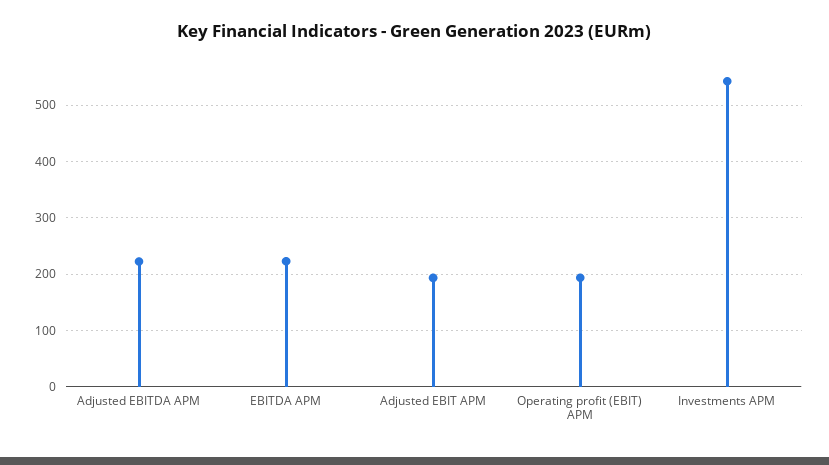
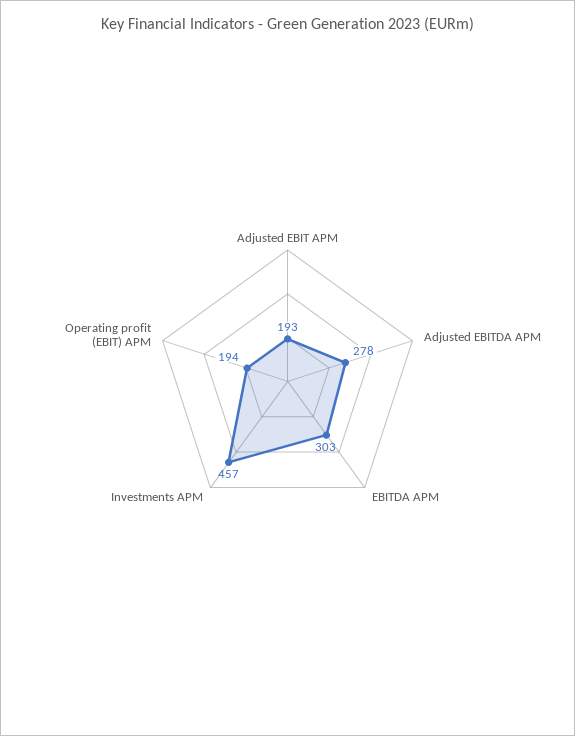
Adjusted EBITDA APM: 220 -> 278
EBITDA APM: 220 -> 303
Investments APM: 540 -> 457

